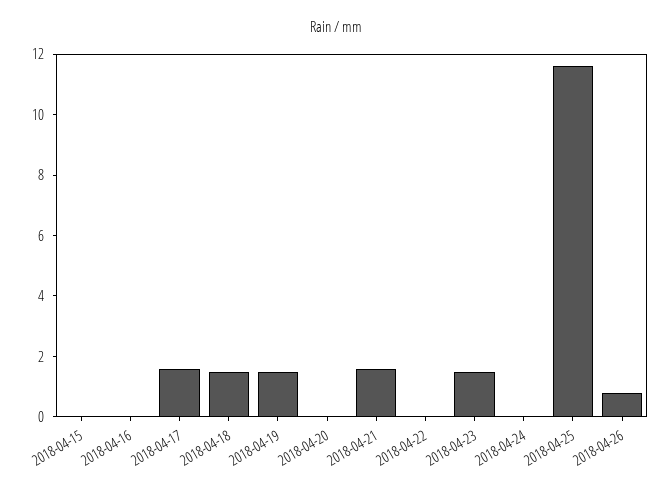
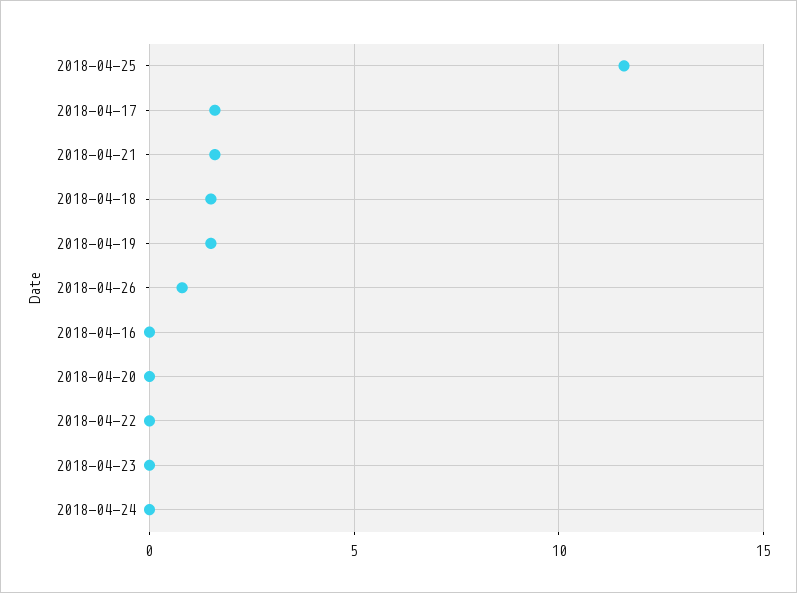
2018-04-15: 0 -> none
2018-04-23: 1.5 -> 0

